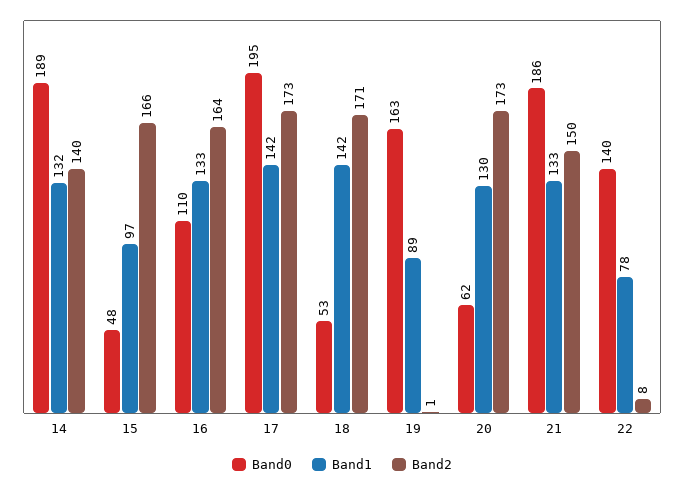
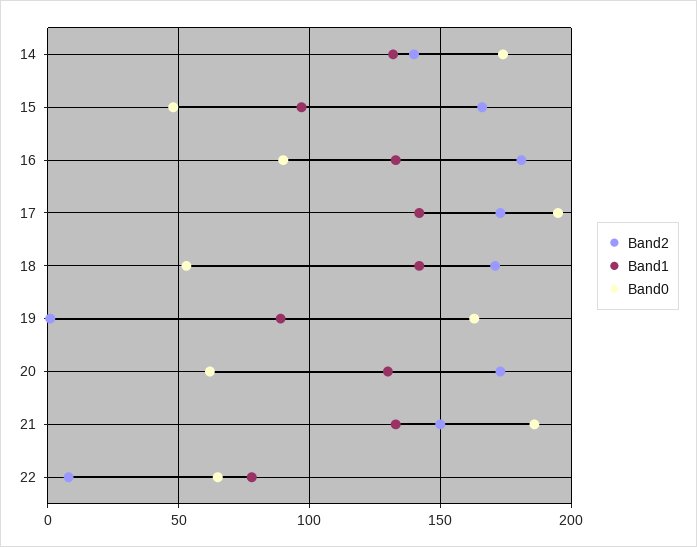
Band0, 14: 189 -> 175
Band0, 16: 110 -> 90
Band2, 16: 164 -> 180
Band0, 22: 140 -> 65

